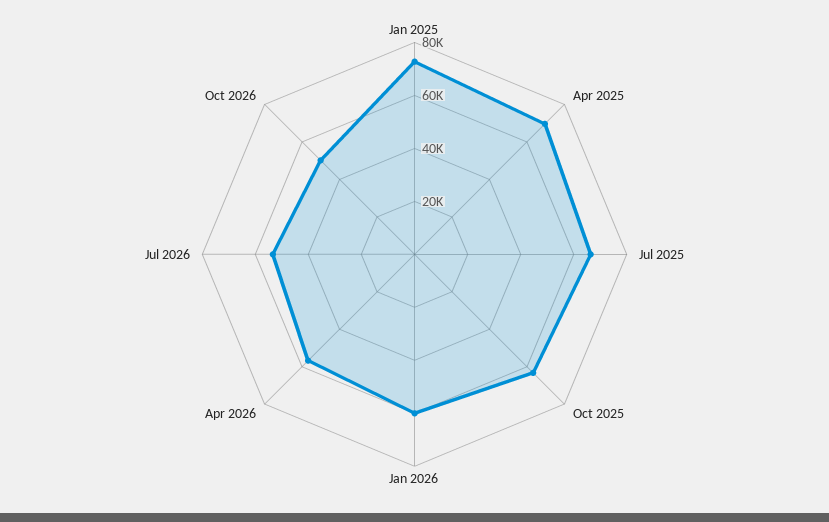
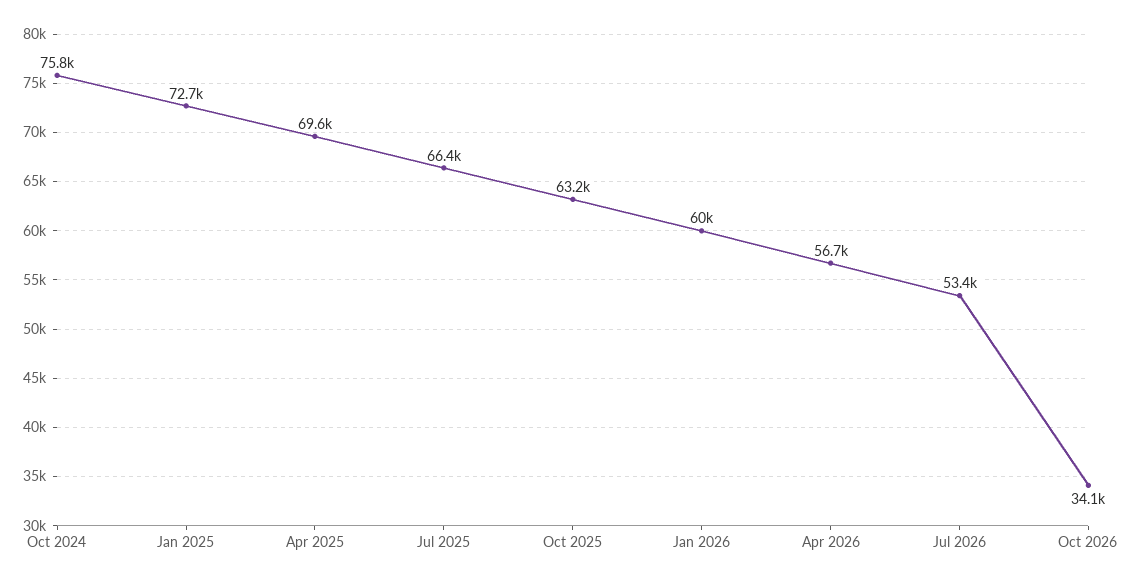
Oct 2026: 50000 -> 34100
Oct 2024: none -> 75800

